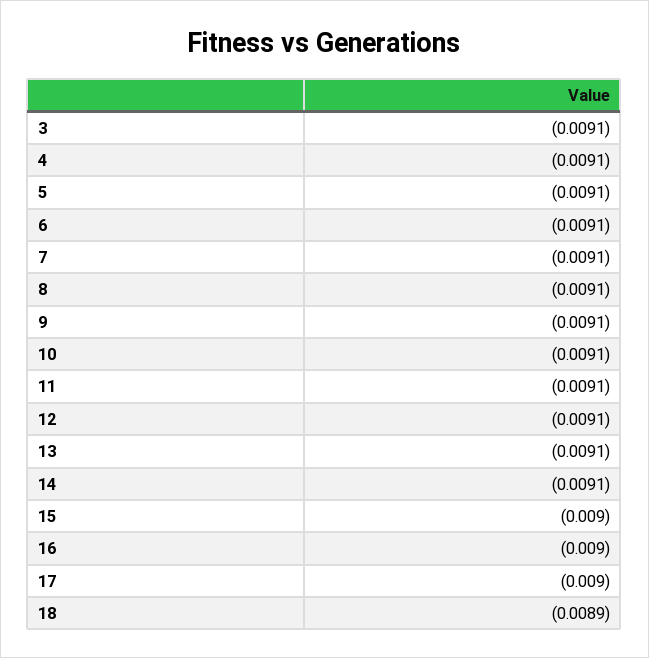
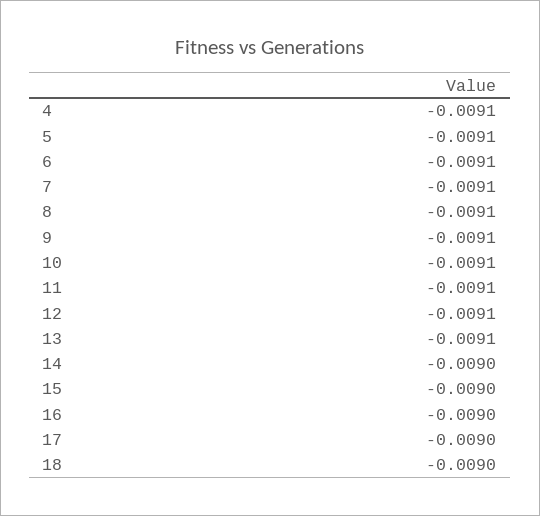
3: -0.0091 -> none
14: -0.0091 -> -0.009
18: -0.0089 -> -0.009

